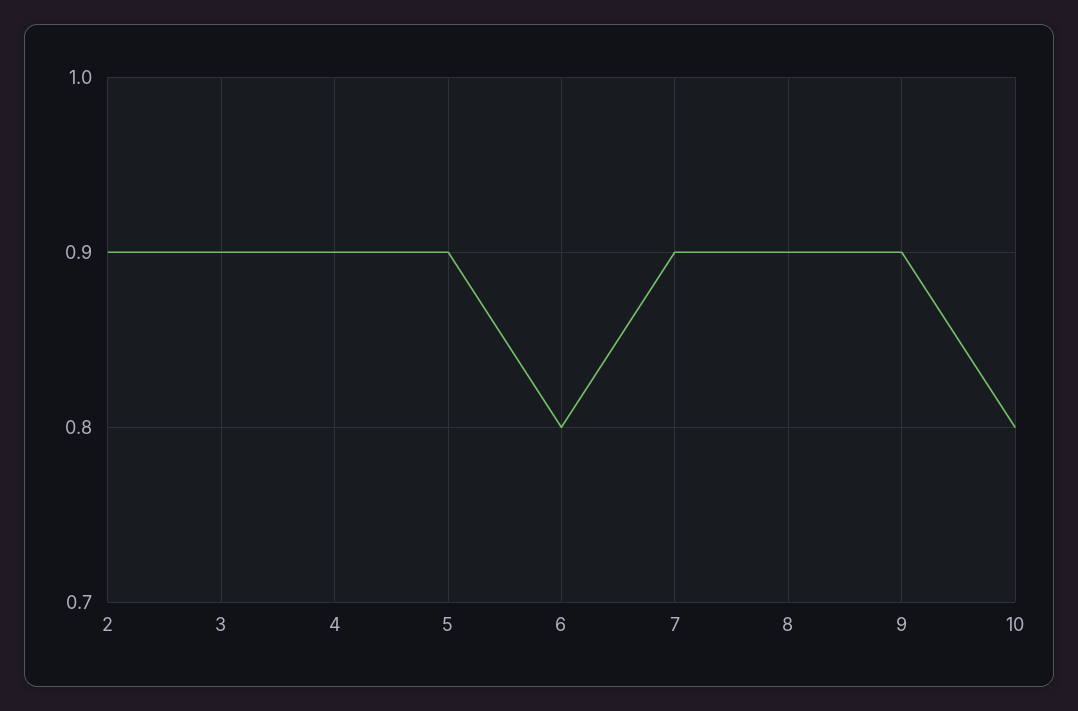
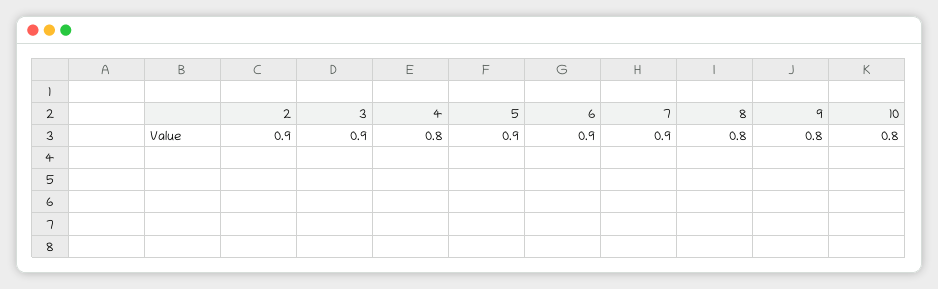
4: 0.9 -> 0.8
6: 0.8 -> 0.9
8: 0.9 -> 0.8
9: 0.9 -> 0.8

